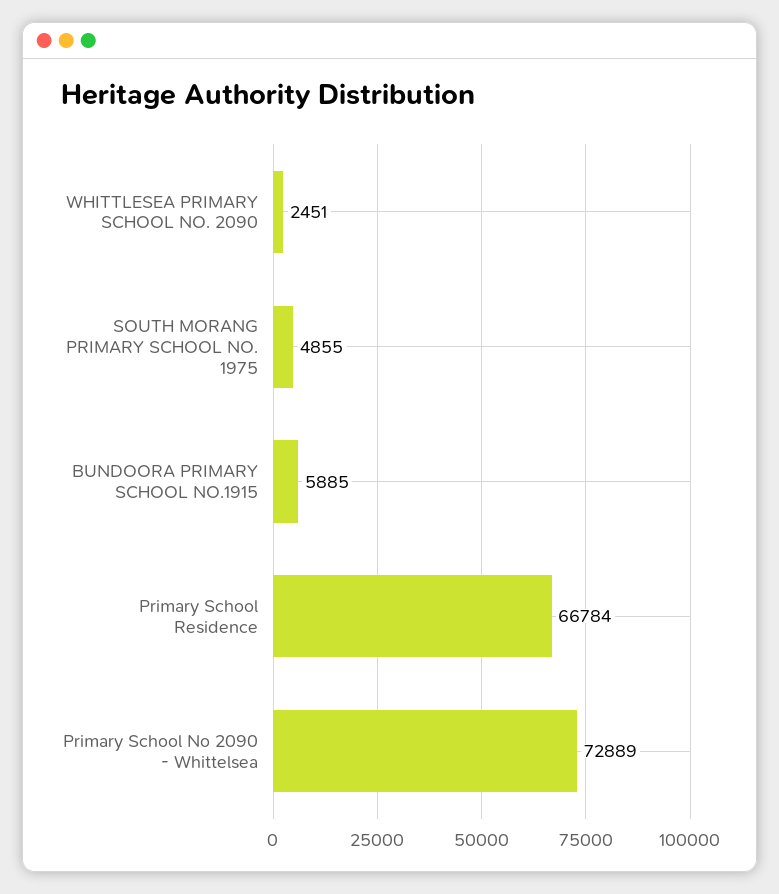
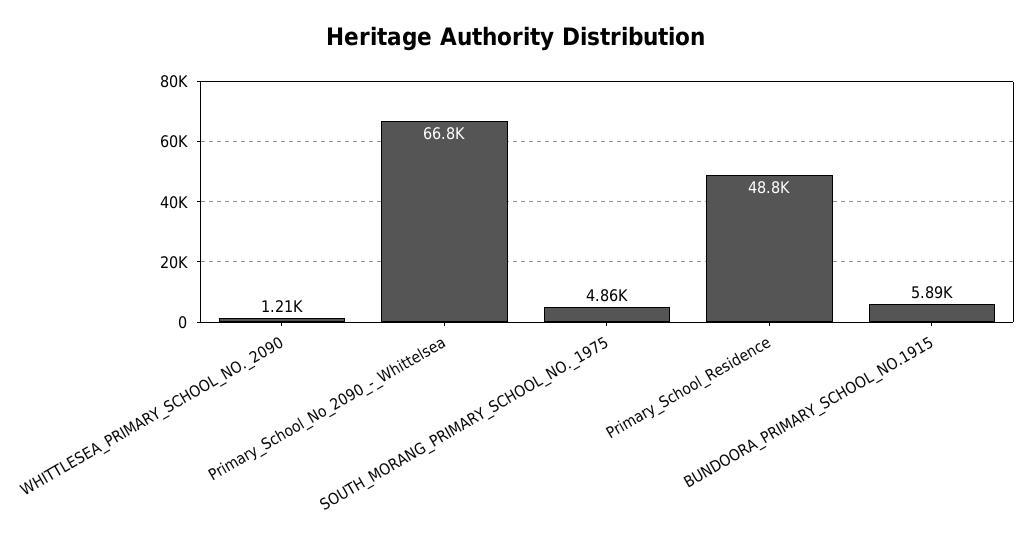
WHITTLESEA PRIMARY SCHOOL NO. 2090: 2451 -> 1210
Primary School Residence: 66784 -> 48800
Primary School No 2090 - Whittelsea: 72889 -> 66800

